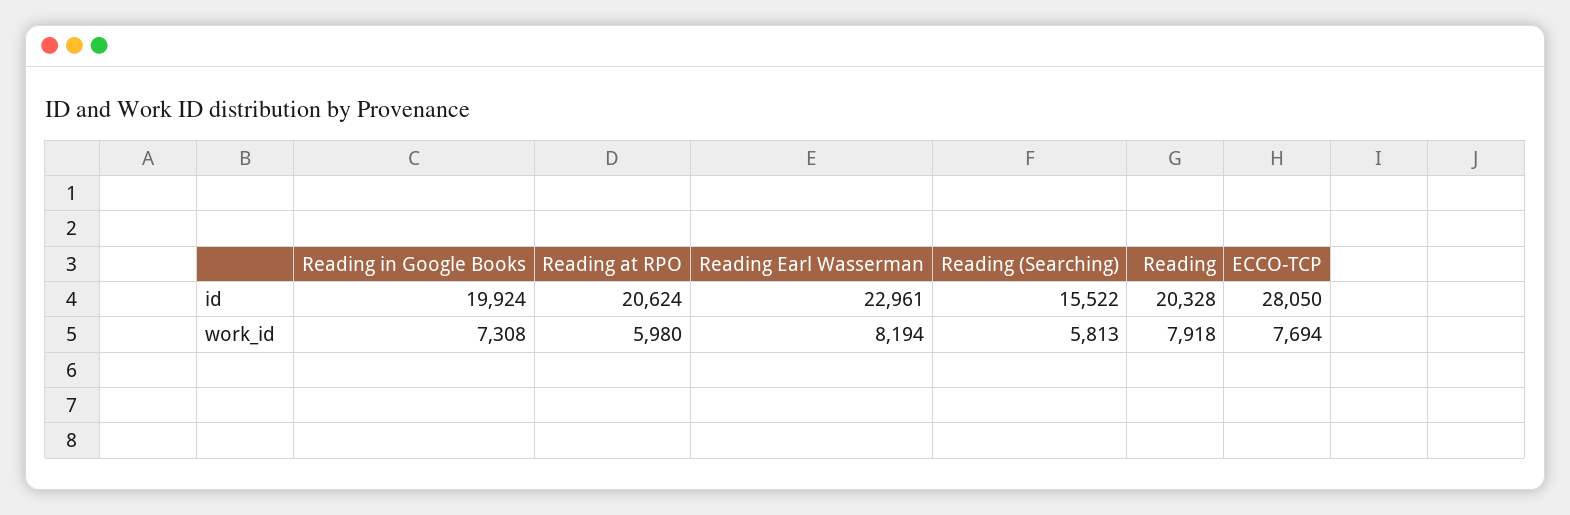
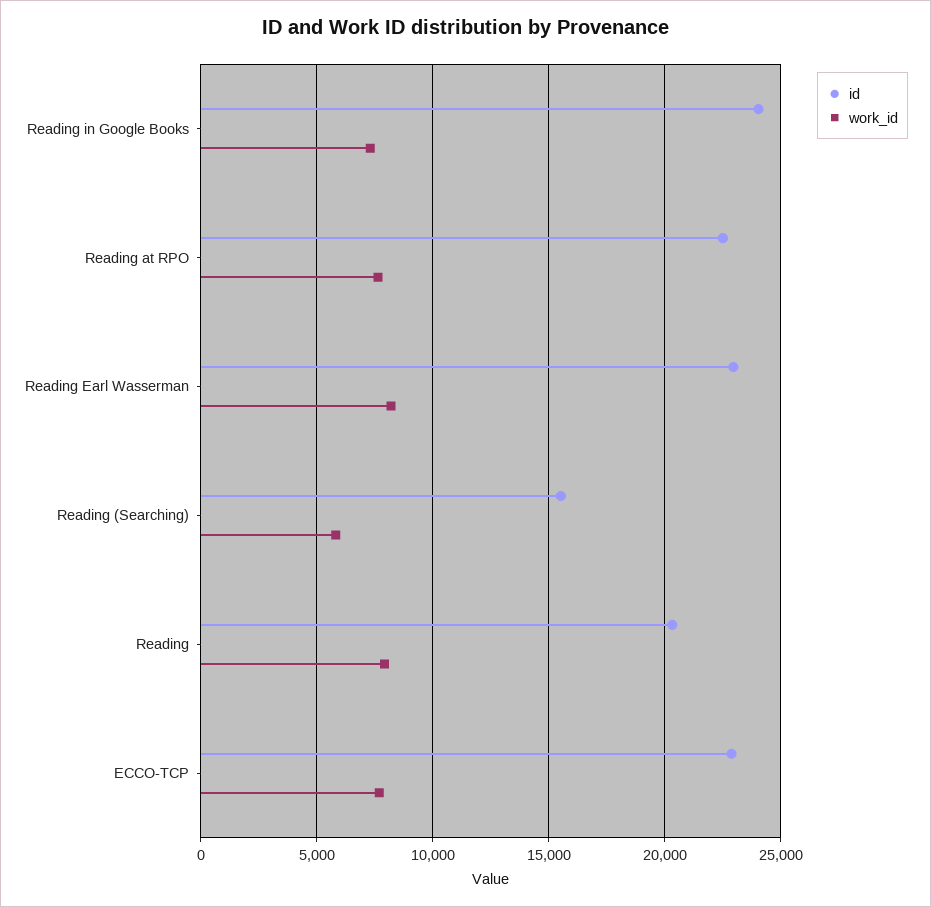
id, Reading in Google Books: 19924 -> 24000
id, Reading at RPO: 20624 -> 22500
id, ECCO-TCP: 28050 -> 23000
work_id, Reading at RPO: 5980 -> 7500

